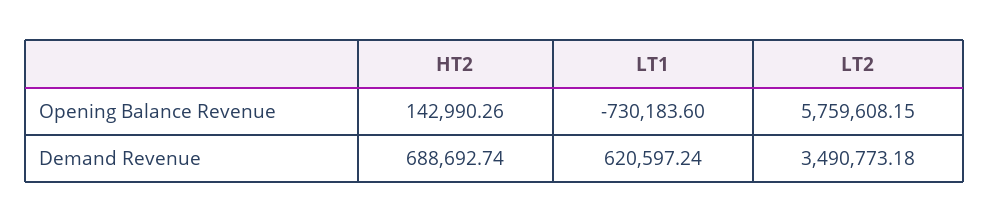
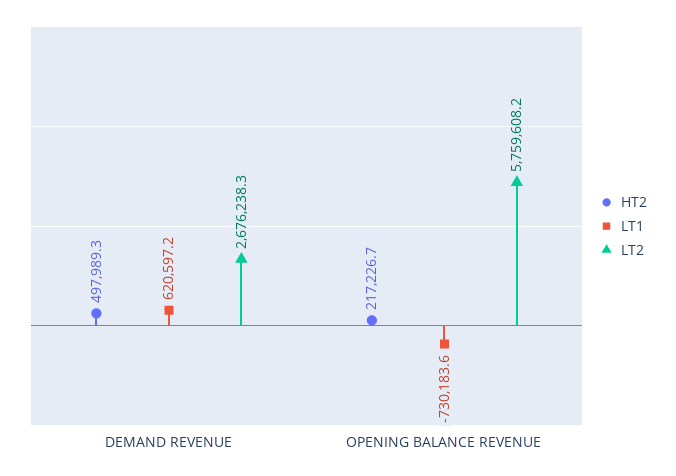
HT2, Opening Balance Revenue: 142990.26 -> 217226.7
HT2, Demand Revenue: 688692.74 -> 497989.3
LT2, Demand Revenue: 3490773.18 -> 2676238.3

